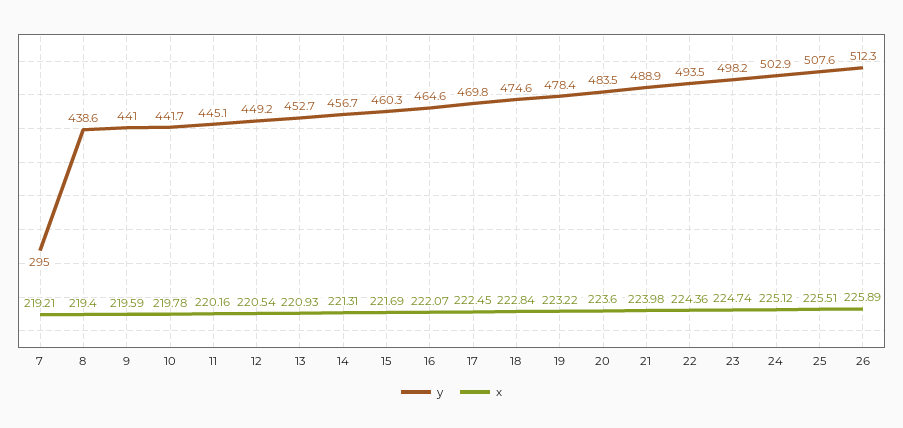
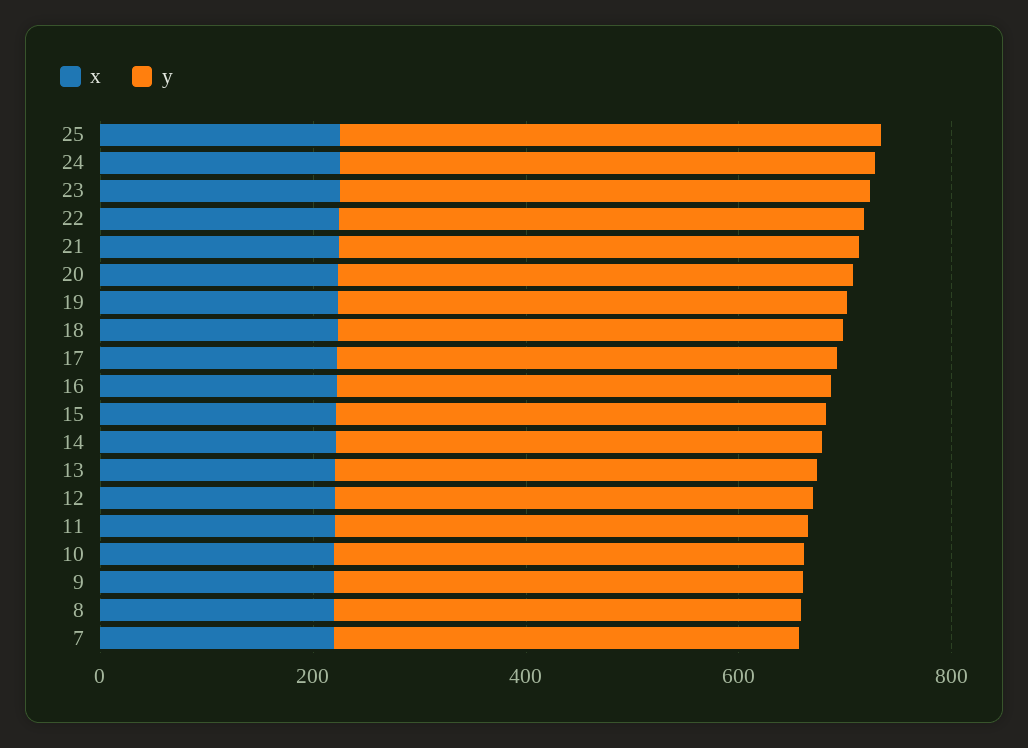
y, 7: 295 -> 450
y, 26: 512.3 -> none
x, 26: 225.89 -> none

